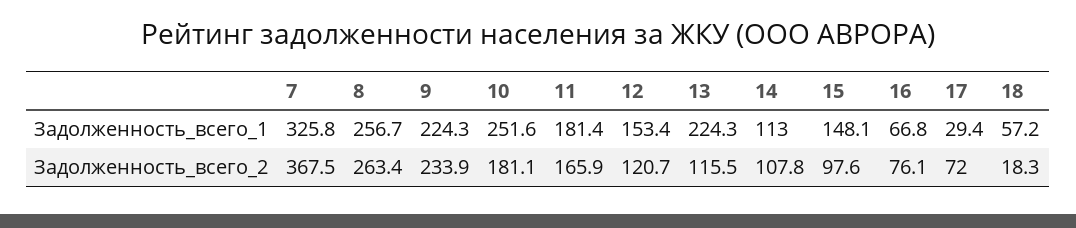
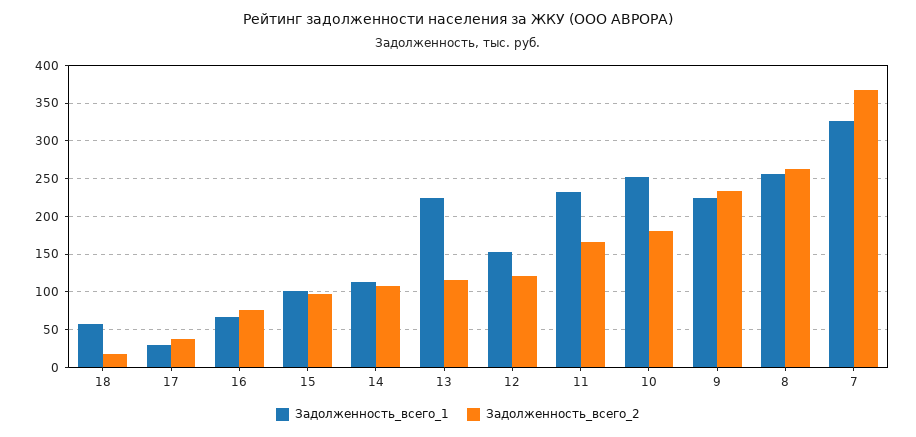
Задолженность_всего_1, 11: 181.4 -> 230
Задолженность_всего_1, 15: 148.1 -> 100
Задолженность_всего_2, 17: 72 -> 40

